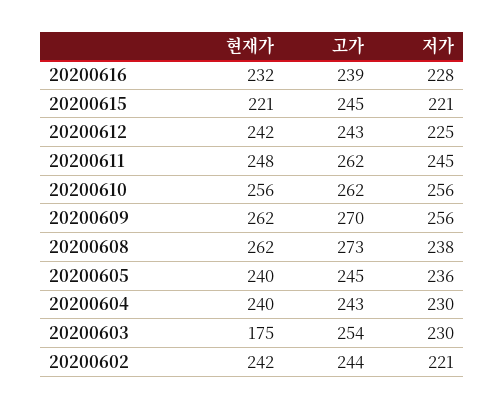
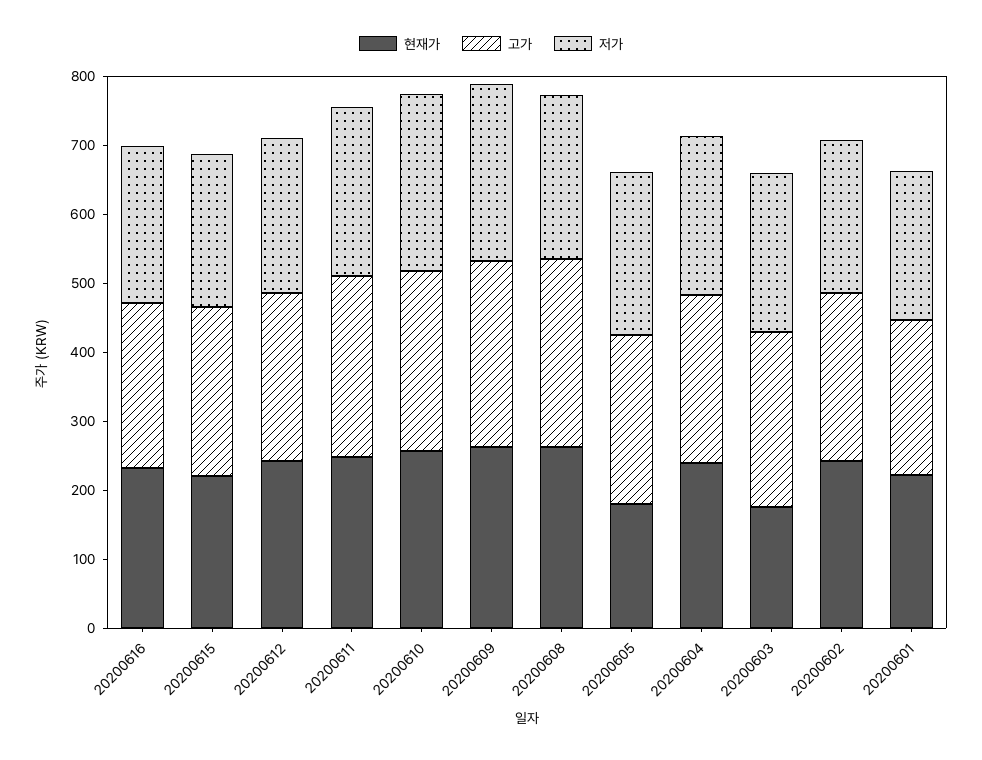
현재가, 20200605: 240 -> 180
현재가, 20200601: none -> 220
고가, 20200601: none -> 220
저가, 20200601: none -> 220

